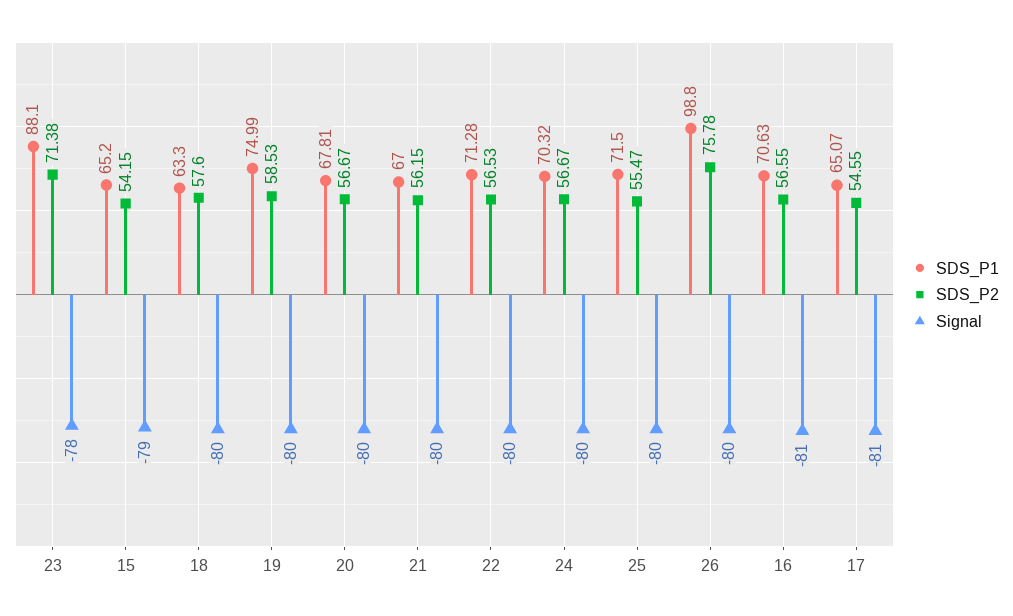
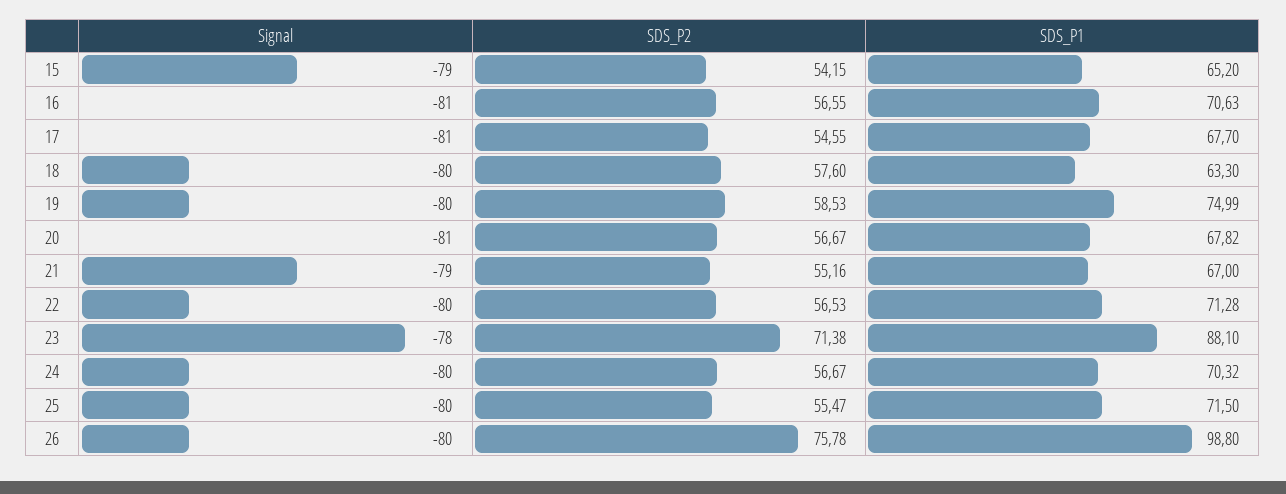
SDS_P1, 20: 67.81 -> 67.82
Signal, 20: -80 -> -81
SDS_P2, 21: 56.15 -> 55.16
Signal, 21: -80 -> -79
SDS_P1, 17: 65.07 -> 67.7

